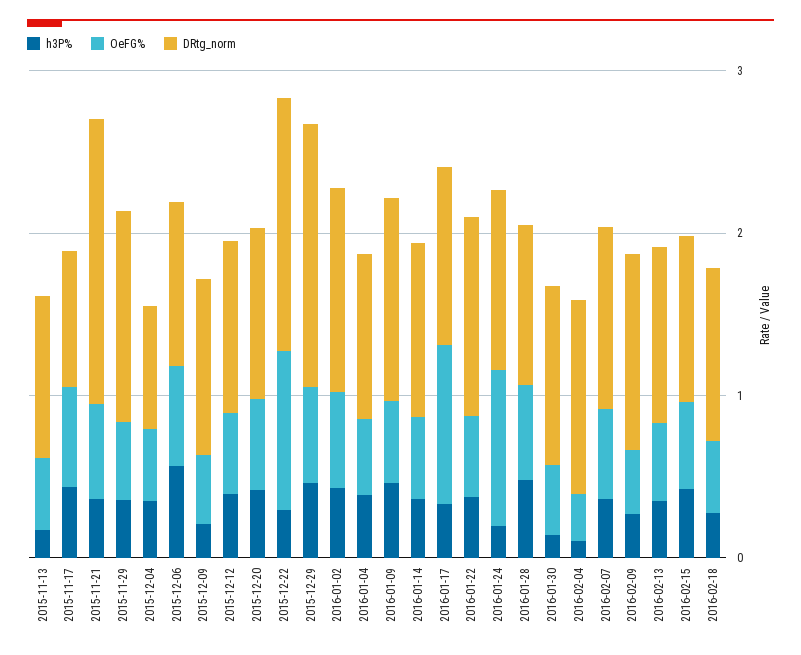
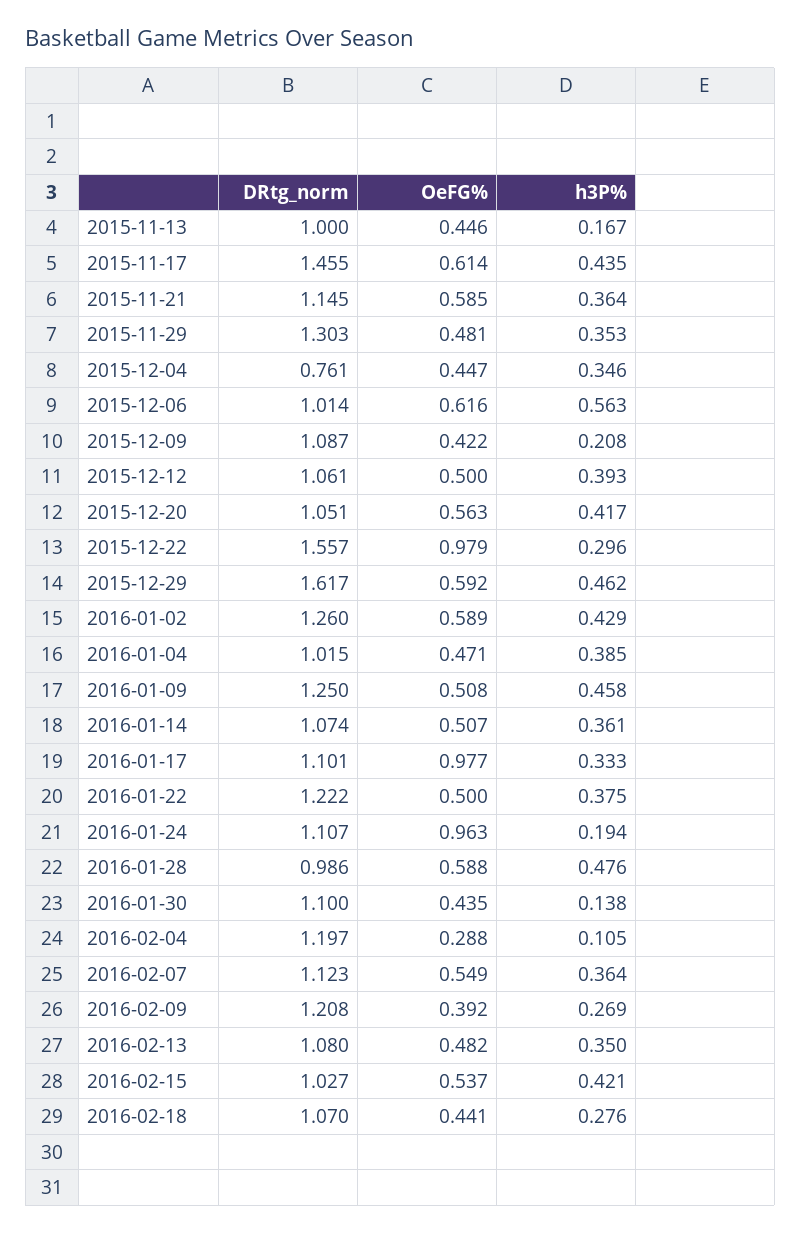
DRtg_norm, 2015-11-17: 0.8 -> 1.455
DRtg_norm, 2015-11-21: 1.8 -> 1.145

